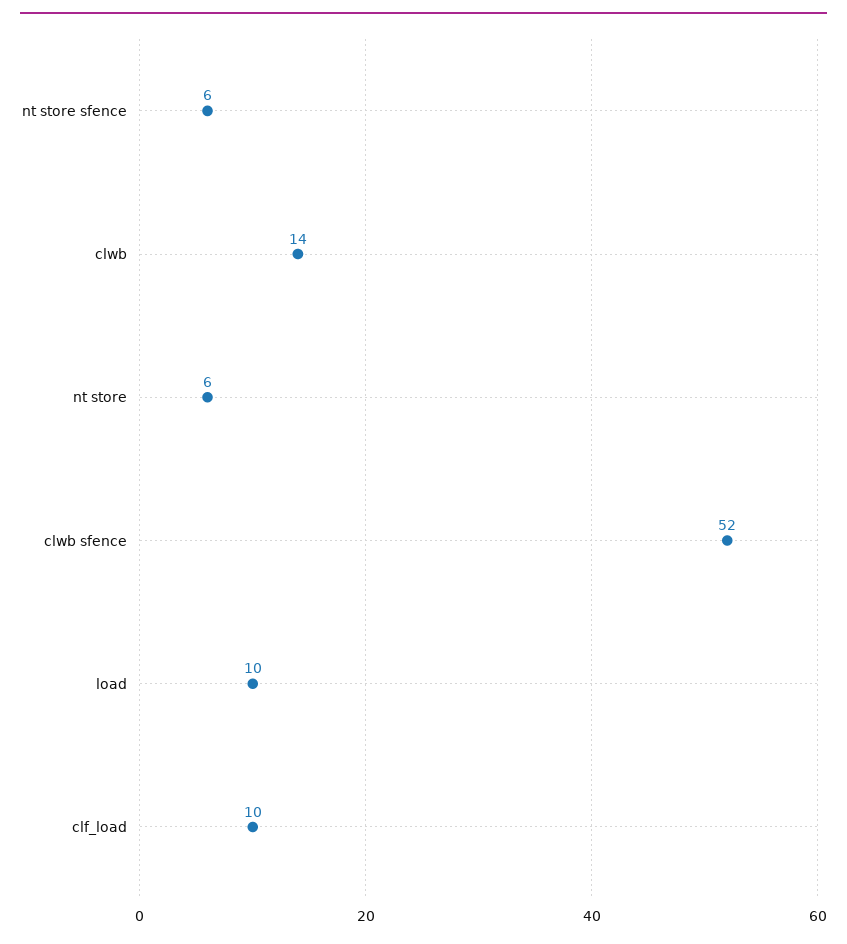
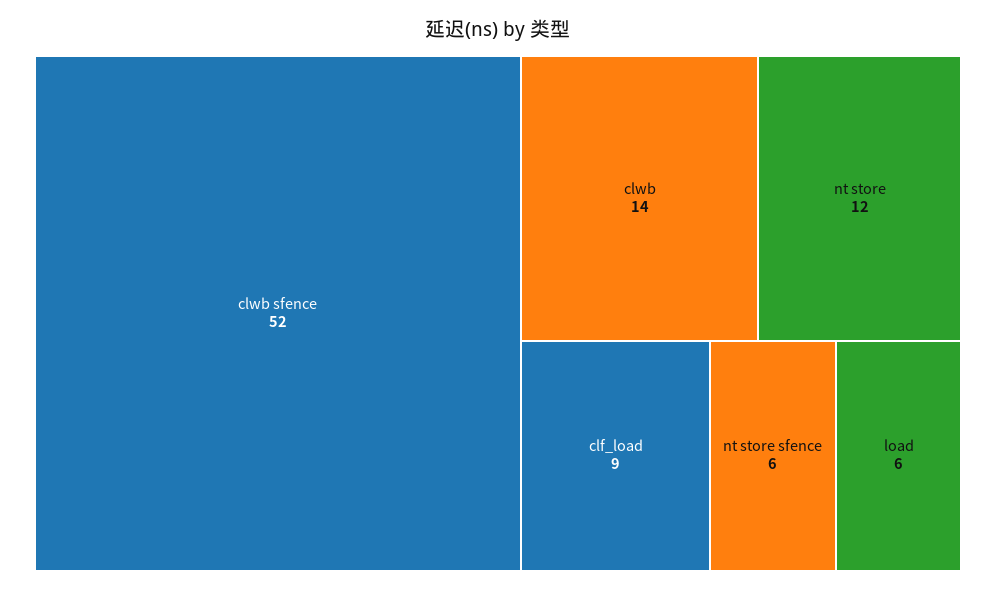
nt store: 6 -> 12
load: 10 -> 6
clf_load: 10 -> 9

